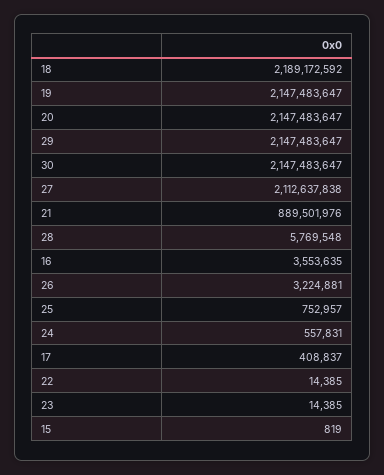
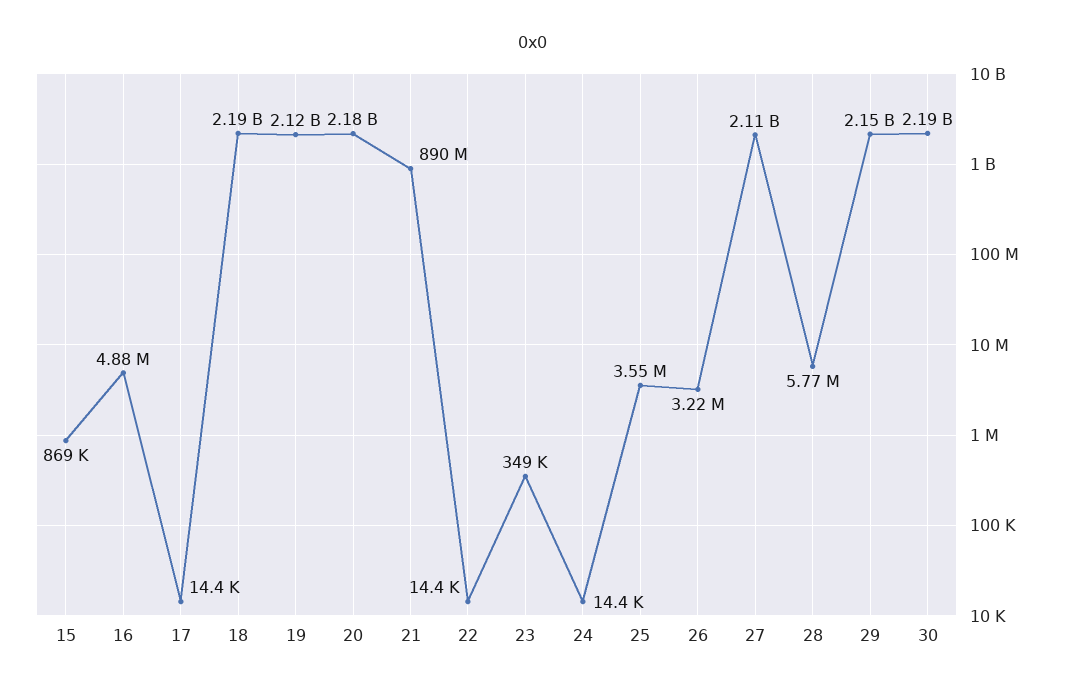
19: 2147483647 -> 2120000000
20: 2147483647 -> 2180000000
30: 2147483647 -> 2190000000
16: 3553635 -> 4880000
25: 752957 -> 3550000
24: 557831 -> 14400
17: 408837 -> 14400
23: 14385 -> 349000
15: 819 -> 869000

